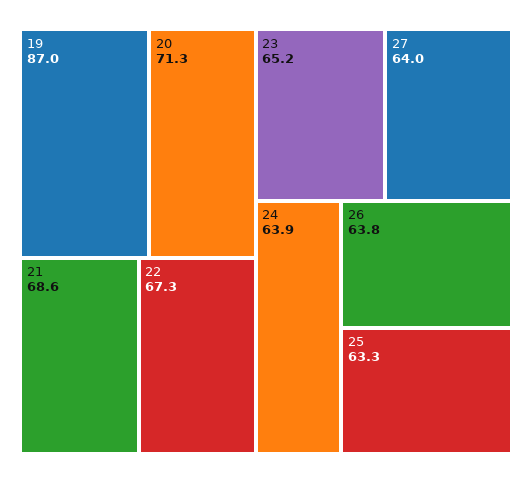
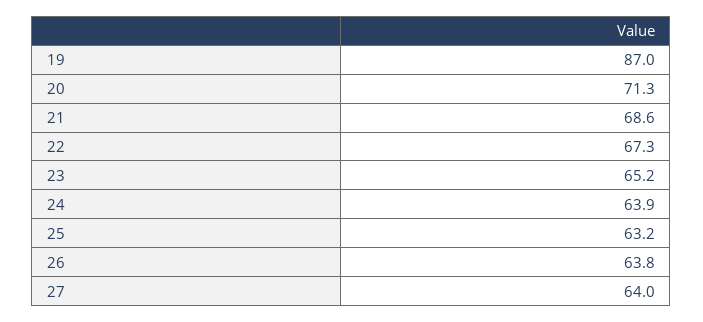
25: 63.3 -> 63.2

